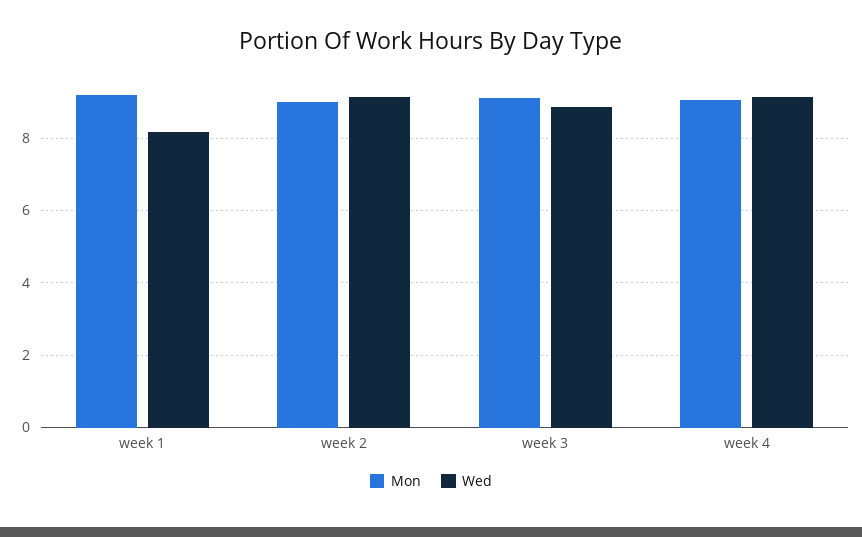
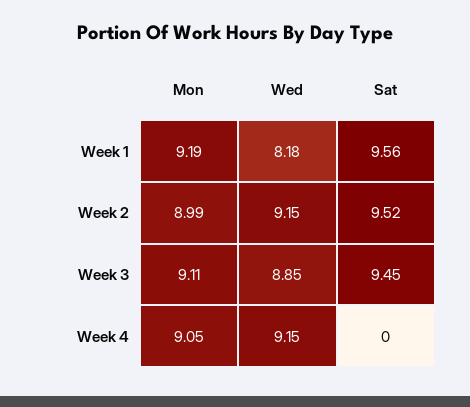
Sat, week 1: none -> 9.56
Sat, week 2: none -> 9.52
Sat, week 3: none -> 9.45
Sat, week 4: none -> 0

